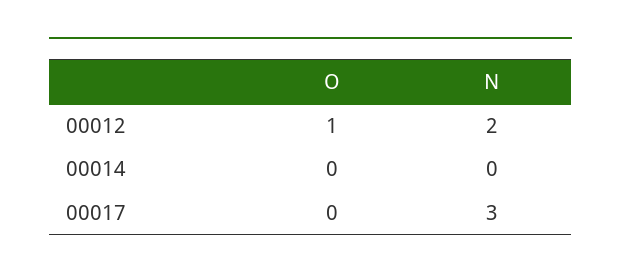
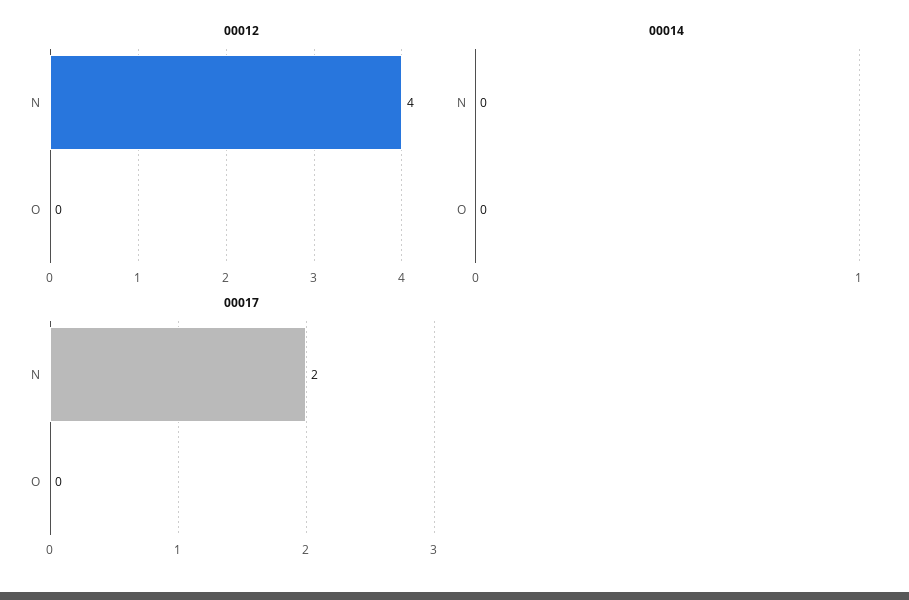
00012, O: 1 -> 0
00012, N: 2 -> 4
00017, N: 3 -> 2

